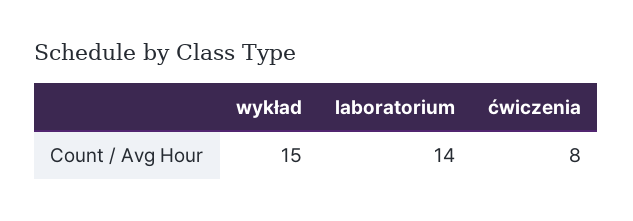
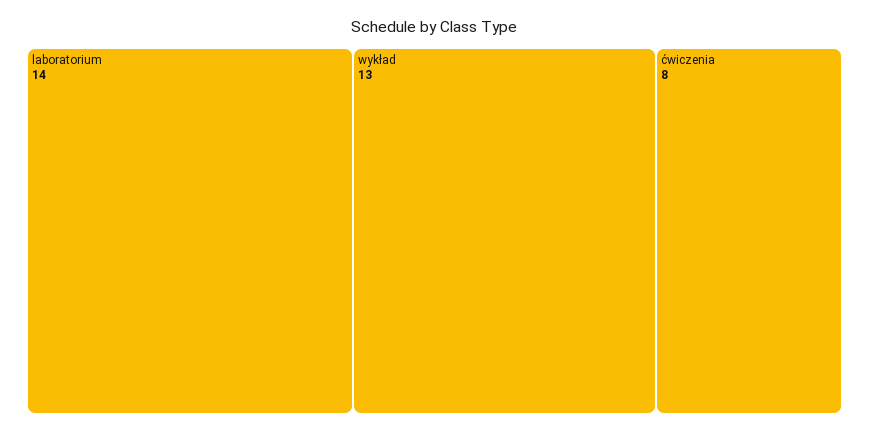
wykład: 15 -> 13

